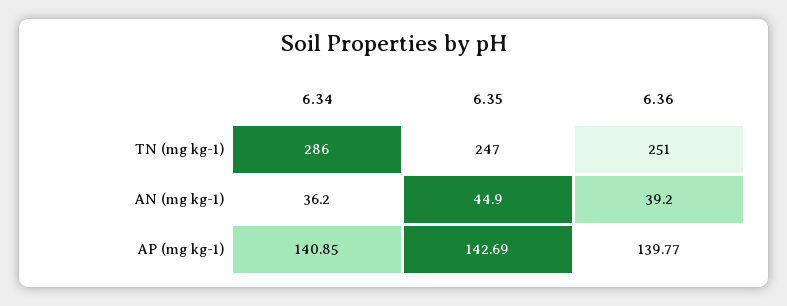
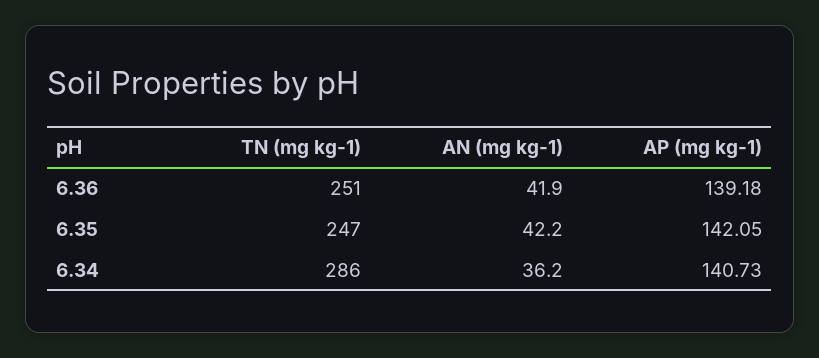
6.35, AN (mg kg-1): 44.9 -> 42.2
6.36, AN (mg kg-1): 39.2 -> 41.9
6.34, AP (mg kg-1): 140.85 -> 140.73
6.35, AP (mg kg-1): 142.69 -> 142.05
6.36, AP (mg kg-1): 139.77 -> 139.18

